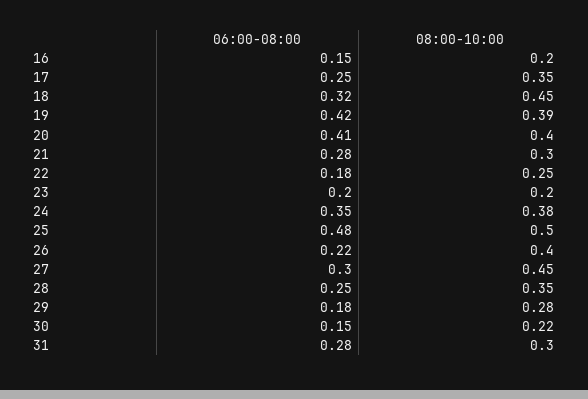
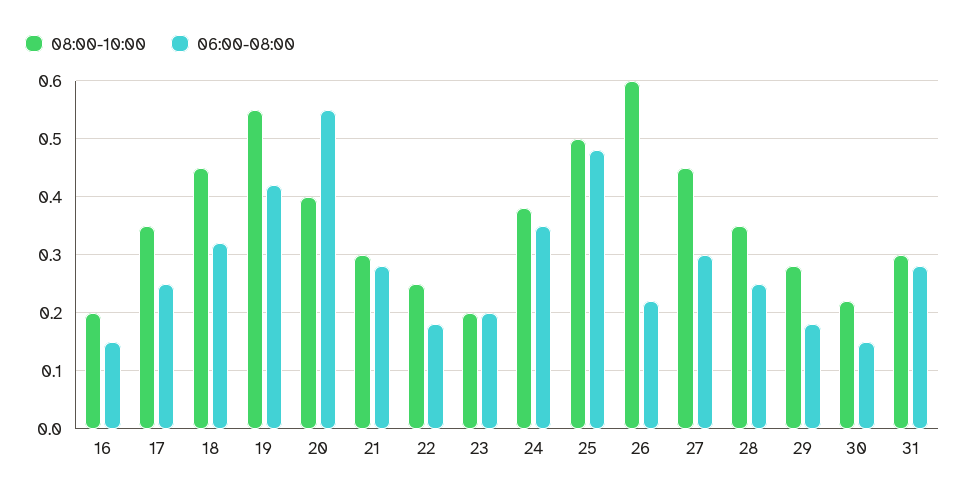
08:00-10:00, 19: 0.39 -> 0.55
06:00-08:00, 20: 0.41 -> 0.55
08:00-10:00, 26: 0.4 -> 0.6

